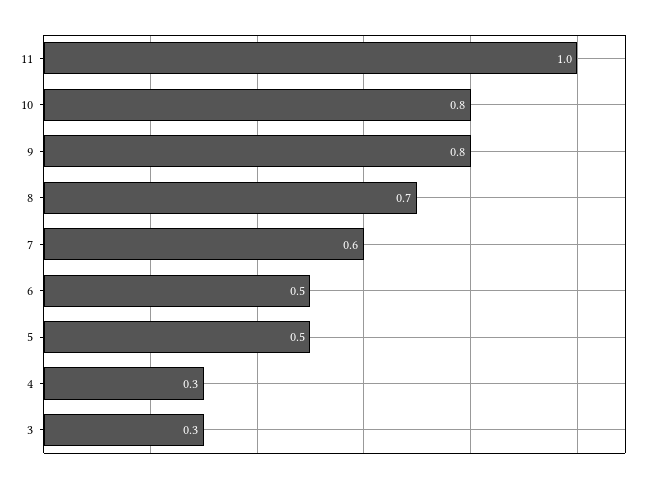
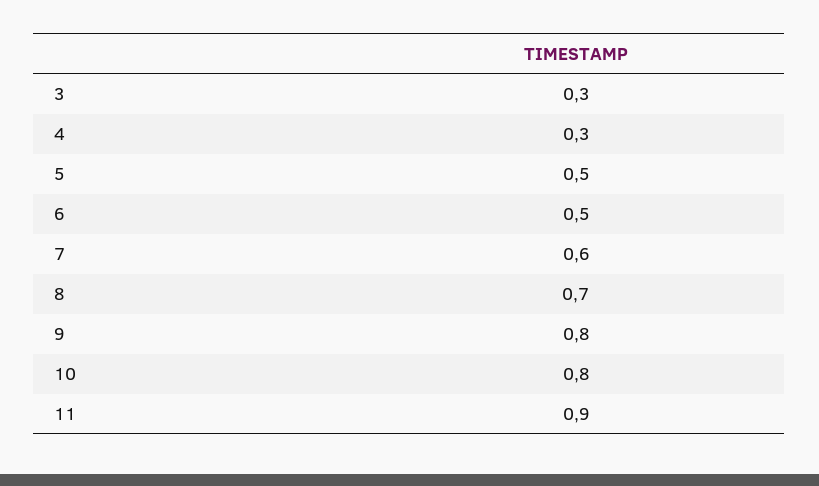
11: 1 -> 0.9

